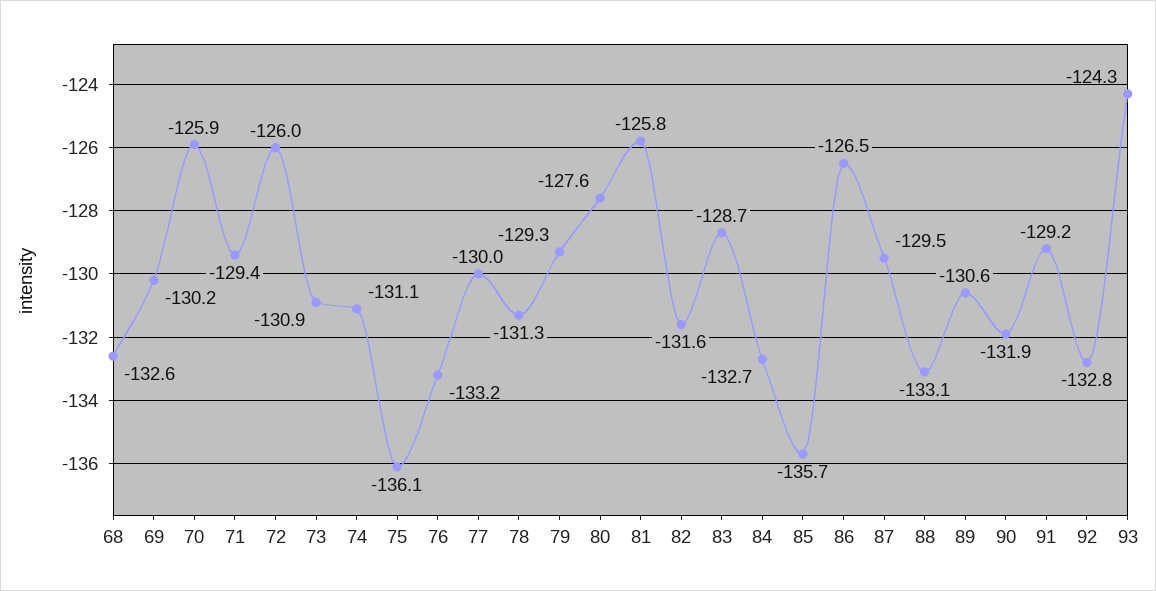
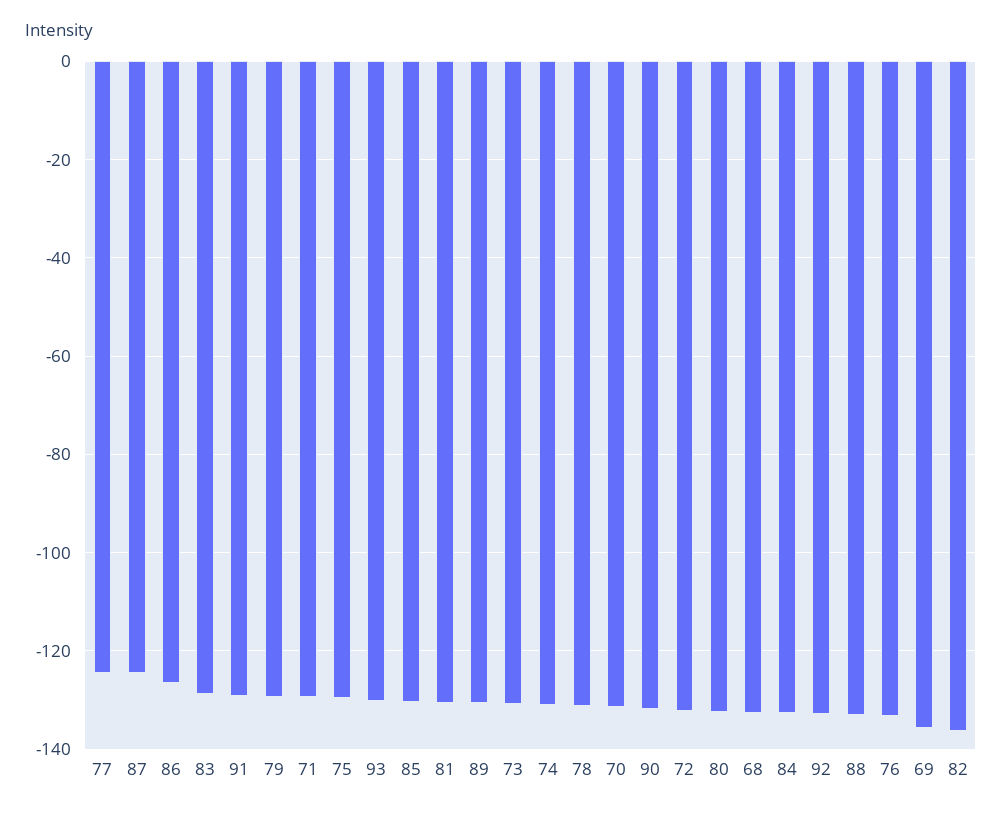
69: -130.2 -> -136
70: -125.9 -> -132
72: -126 -> -132
75: -136.1 -> -130
77: -130 -> -124
80: -127.6 -> -132
81: -125.8 -> -130
82: -131.6 -> -136
85: -135.7 -> -130
87: -129.5 -> -124
93: -124.3 -> -130

